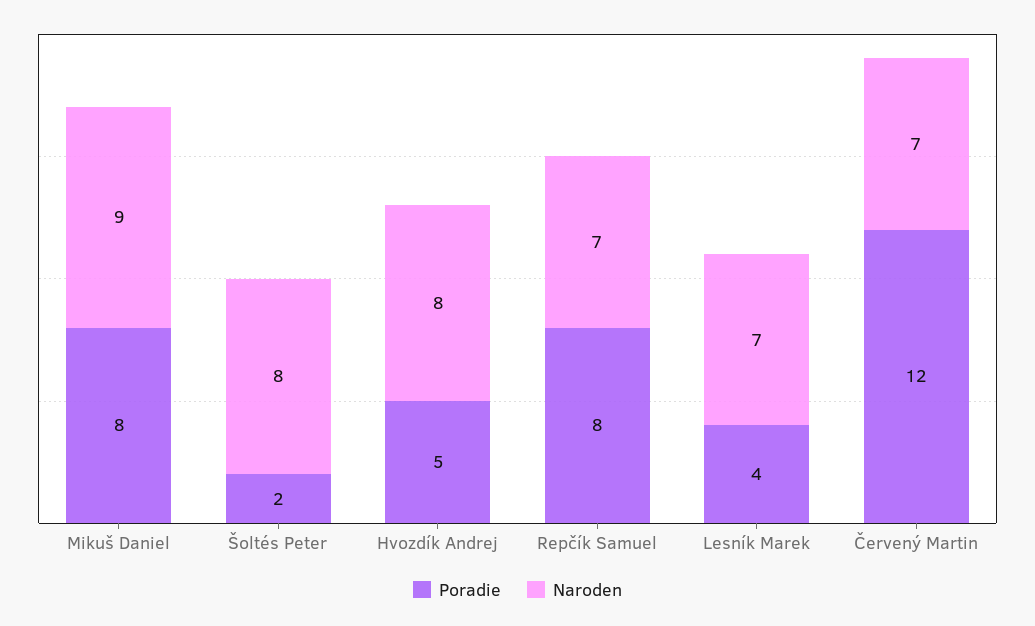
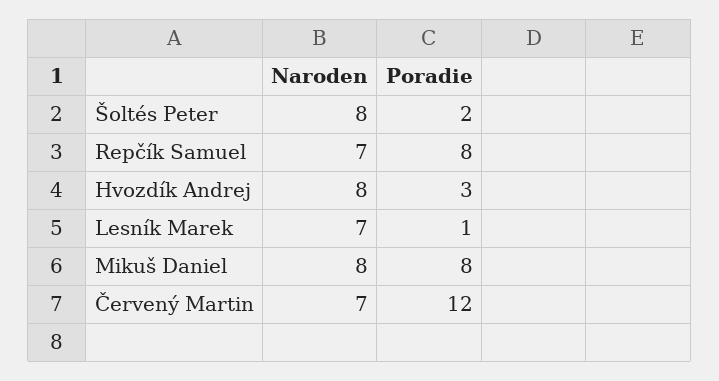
Naroden, Mikuš Daniel: 9 -> 8
Poradie, Hvozdík Andrej: 5 -> 3
Poradie, Lesník Marek: 4 -> 1

